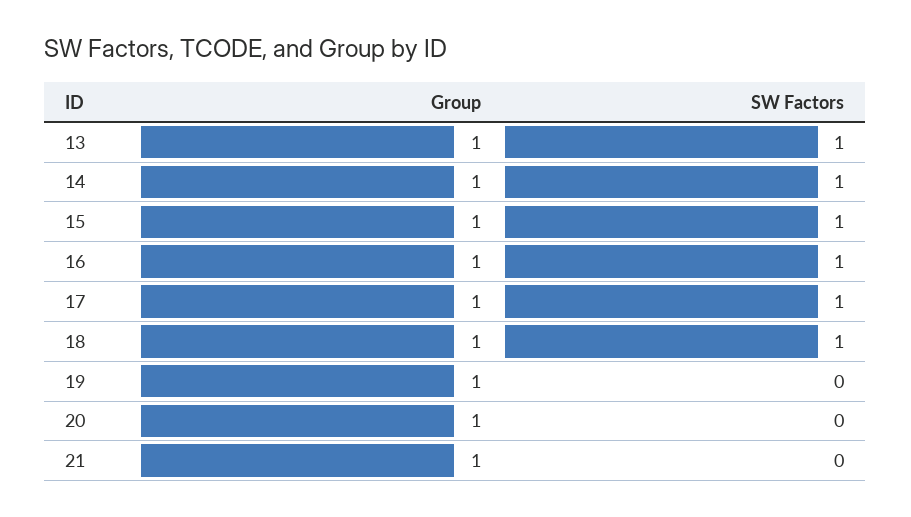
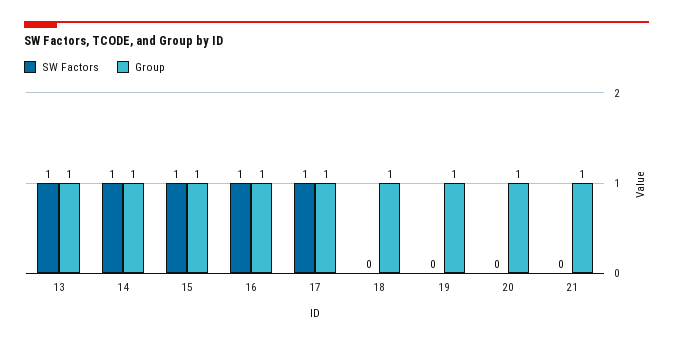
SW Factors, 18: 1 -> 0

